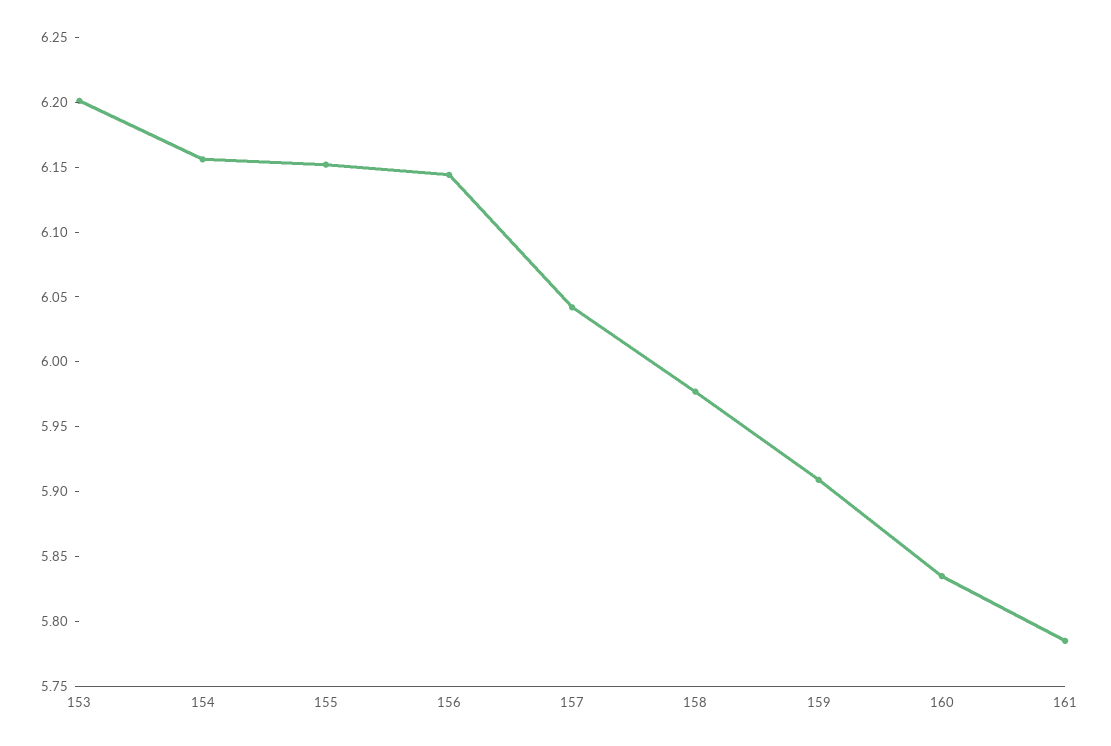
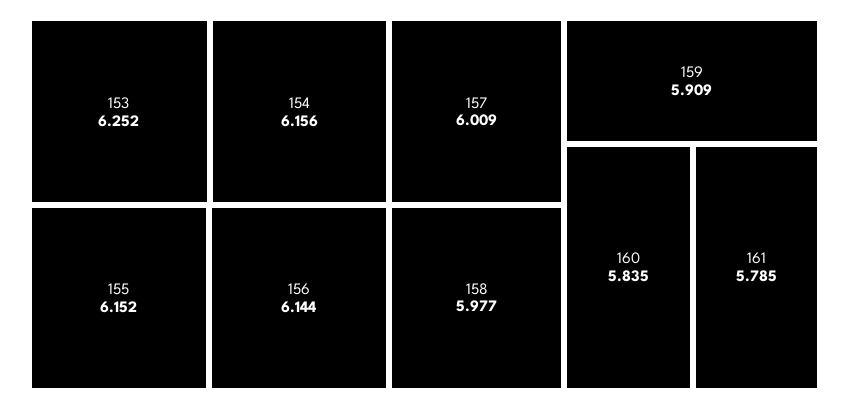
153: 6.2 -> 6.252
157: 6.04 -> 6.009

